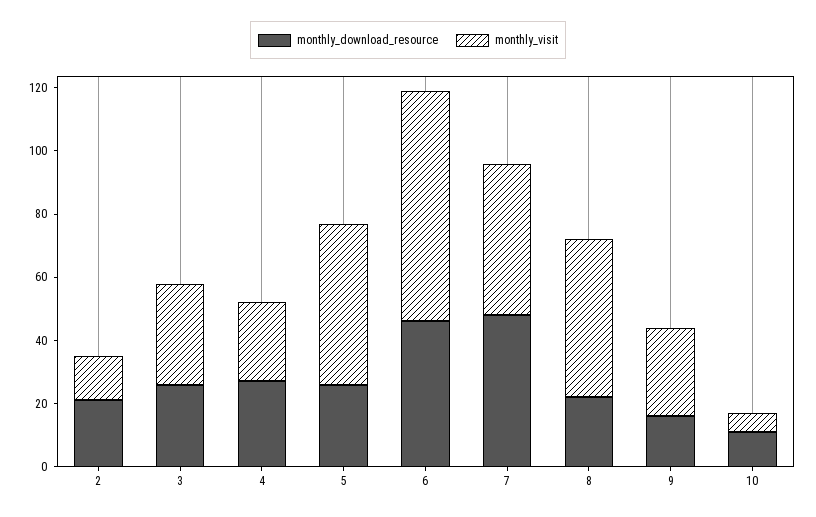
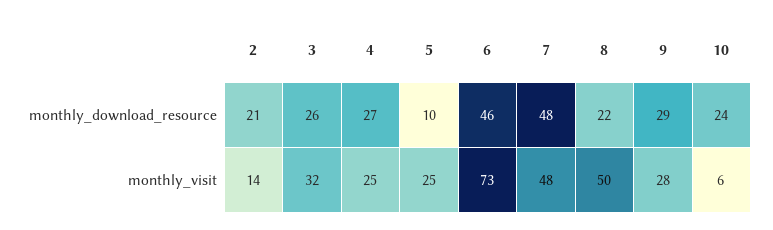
monthly_download_resource, 5: 25 -> 10
monthly_visit, 5: 50 -> 25
monthly_download_resource, 9: 15 -> 29
monthly_download_resource, 10: 10 -> 24

